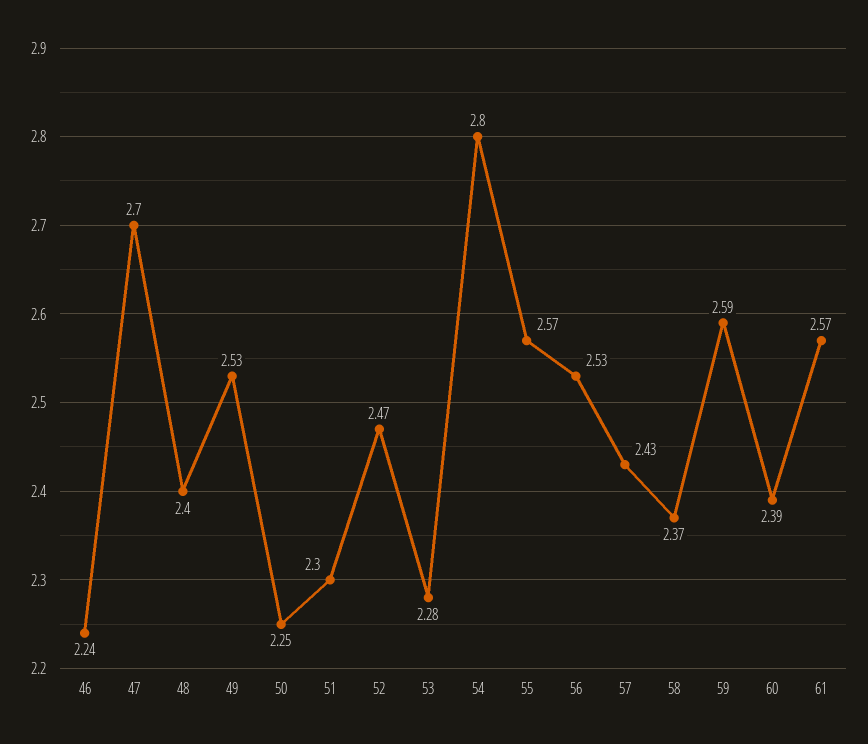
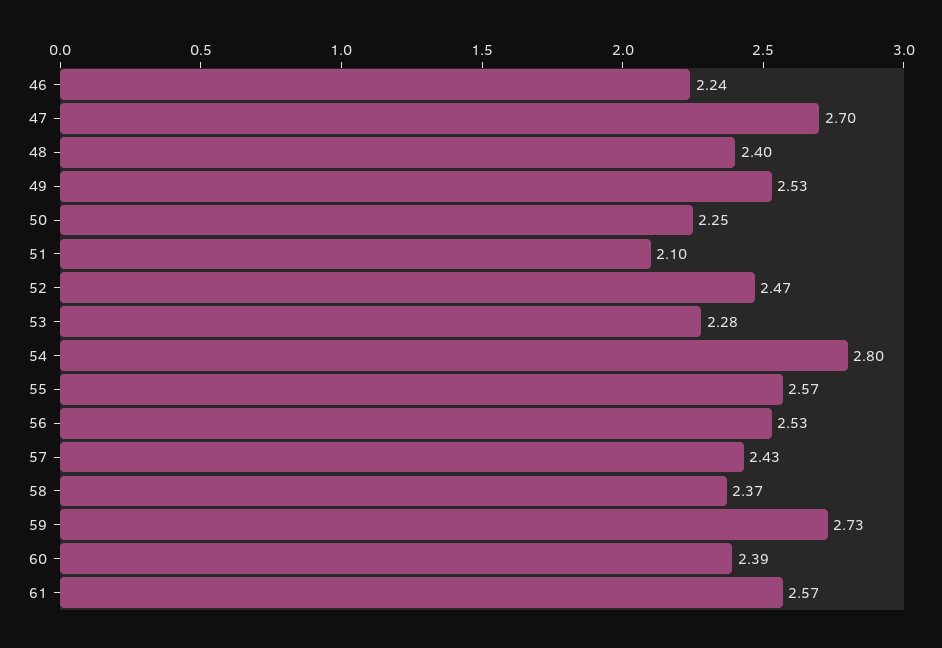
51: 2.3 -> 2.1
59: 2.59 -> 2.73

